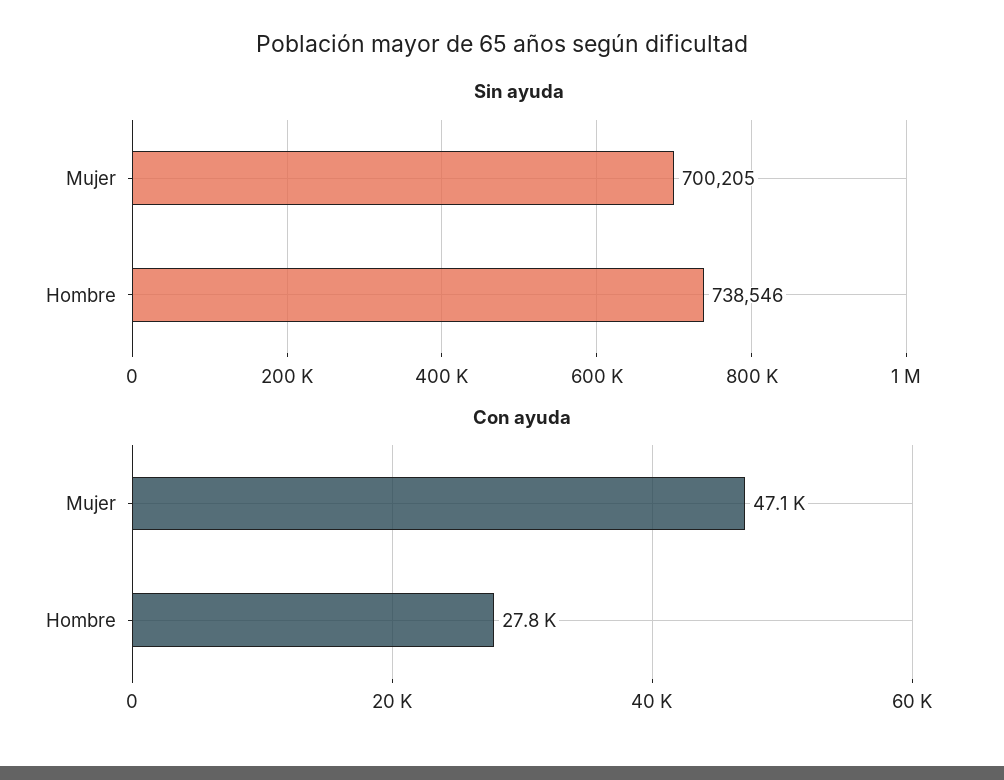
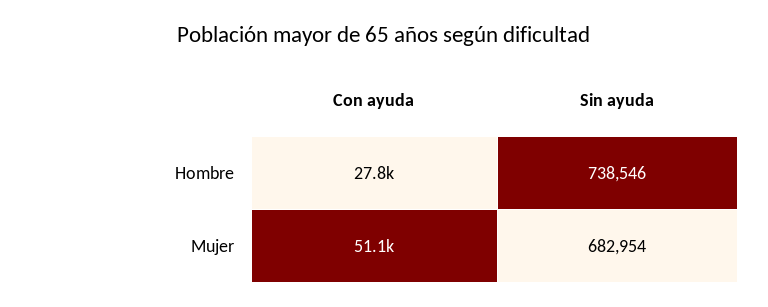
Sin ayuda, Mujer: 700205 -> 682954
Con ayuda, Mujer: 47100 -> 51100

